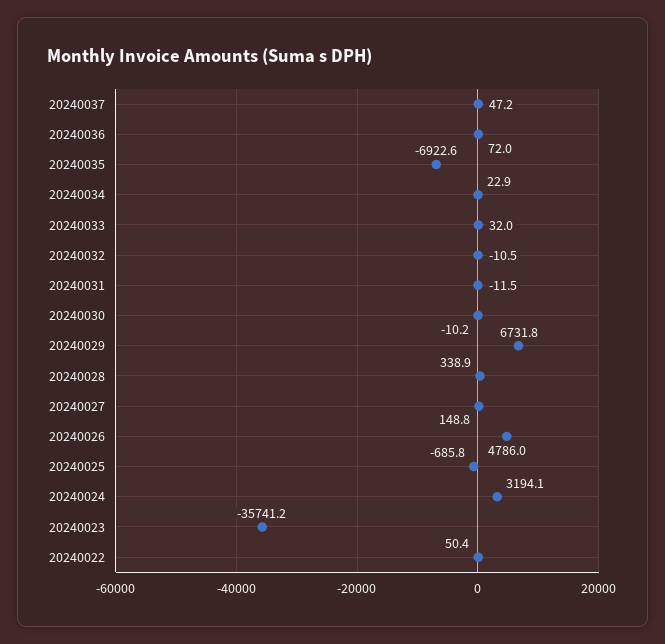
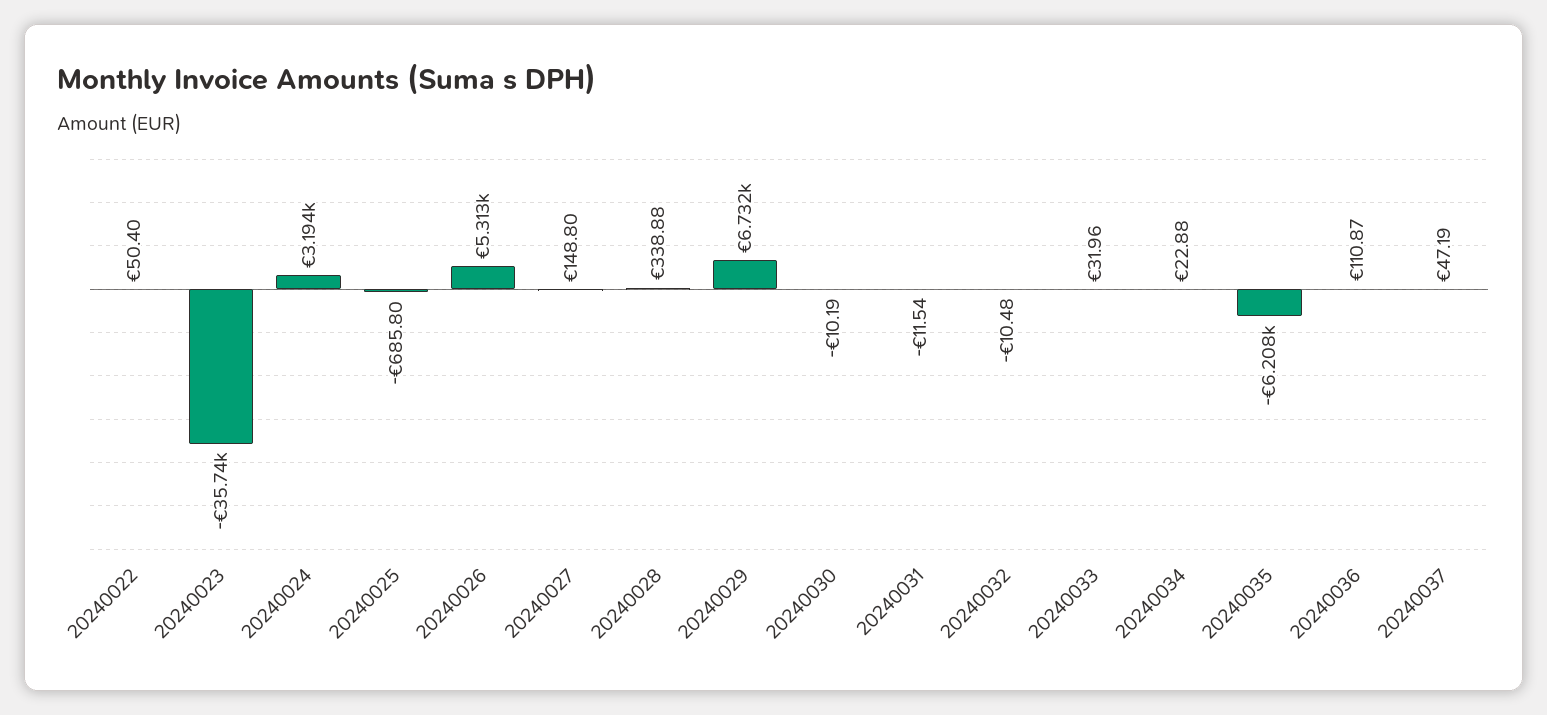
20240036: 72 -> 110.87
20240035: -6922.6 -> -6208
20240026: 4786 -> 5313

